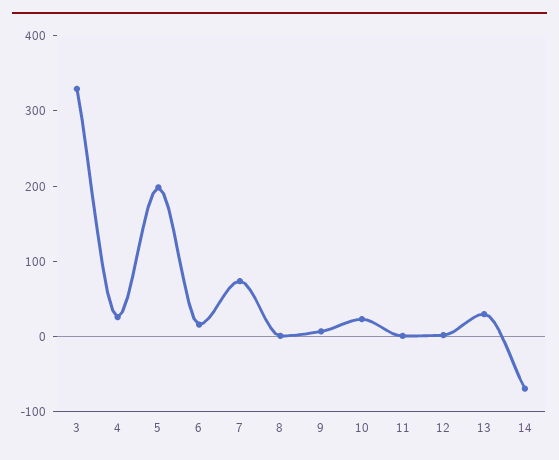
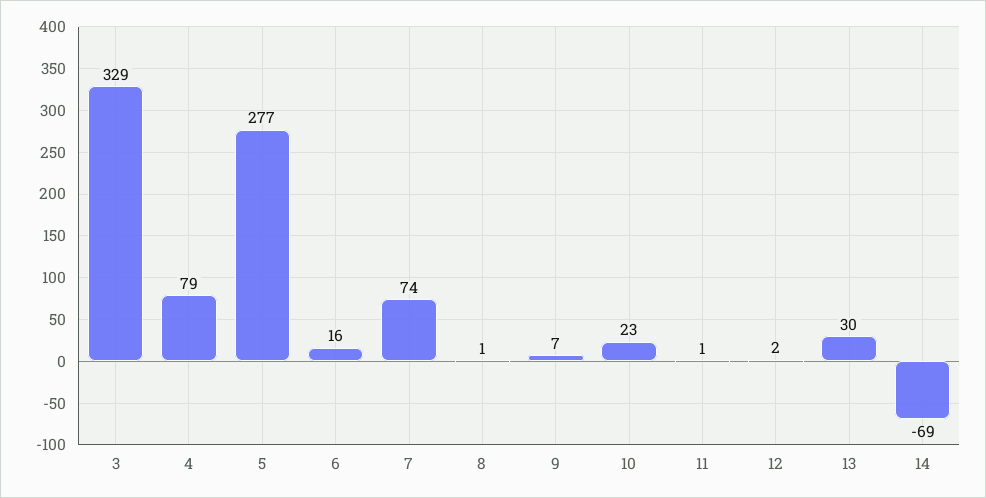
4: 20 -> 79
5: 200 -> 277

